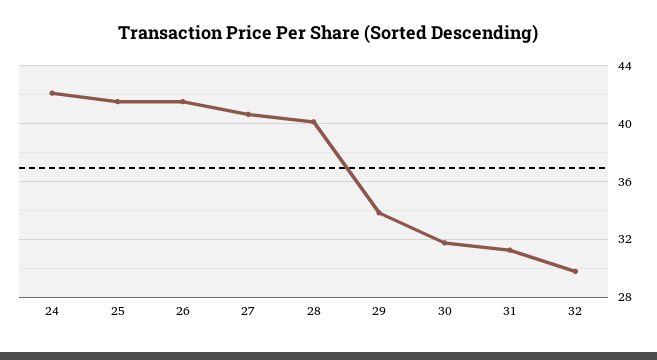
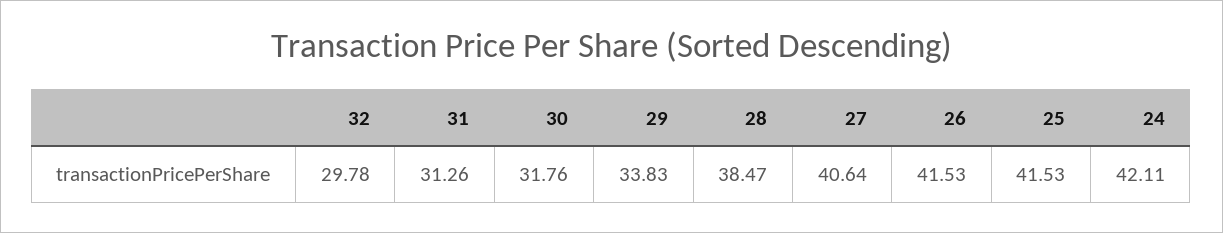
28: 40 -> 38.47

